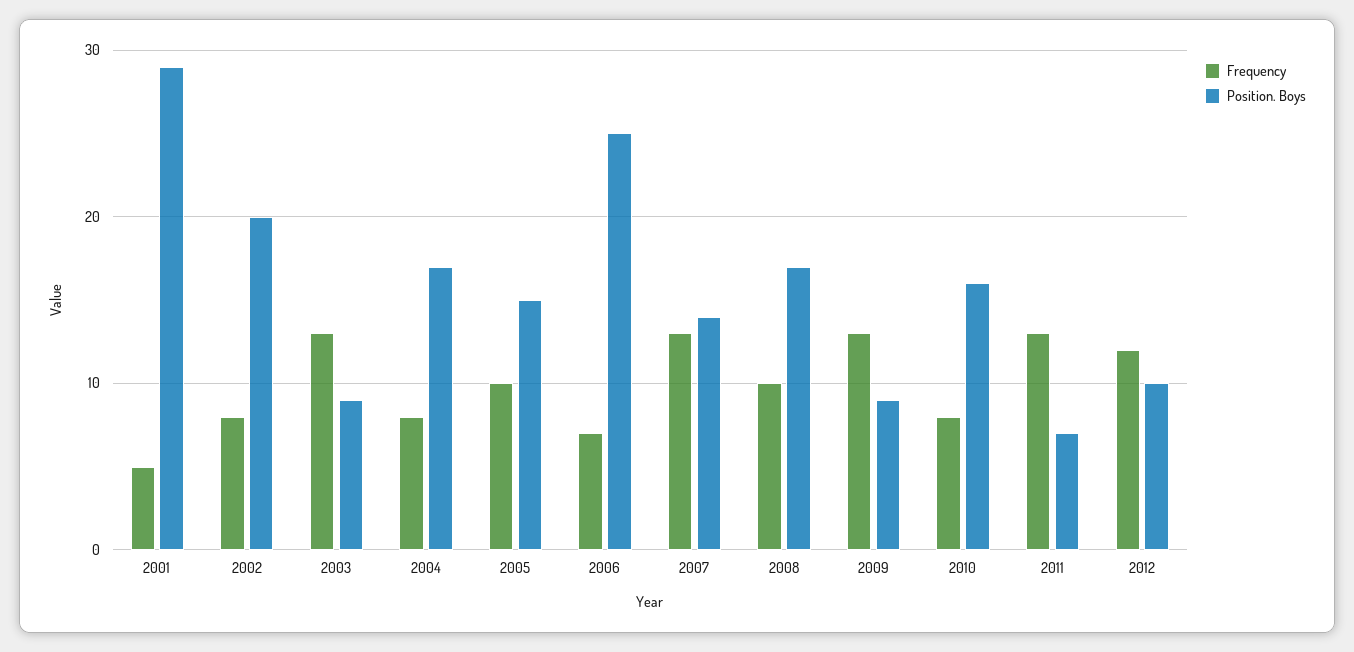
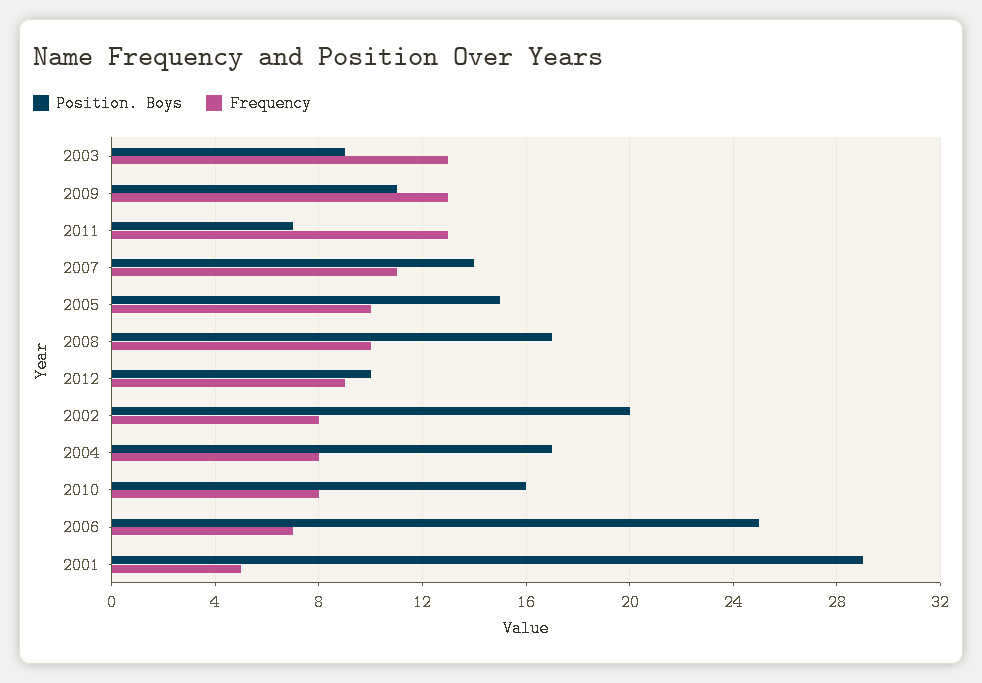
Frequency, 2007: 13 -> 11
Position. Boys, 2009: 9 -> 11
Frequency, 2012: 12 -> 9

